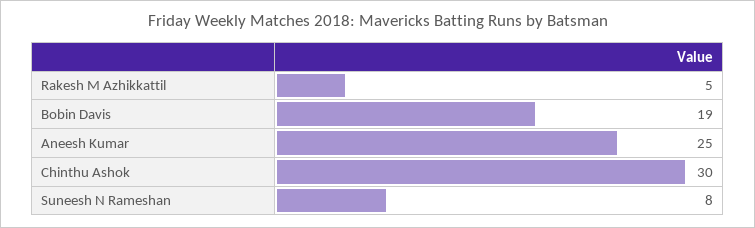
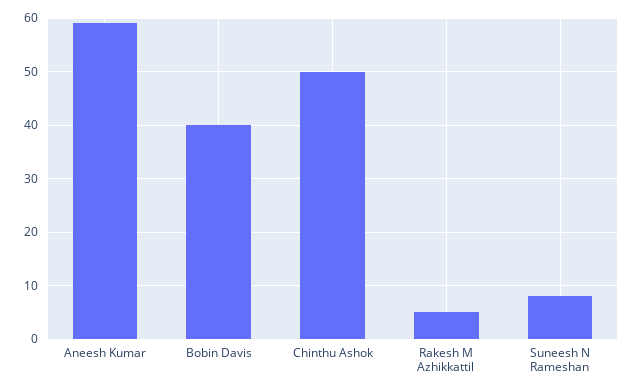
Bobin Davis: 19 -> 40
Aneesh Kumar: 25 -> 60
Chinthu Ashok: 30 -> 50

